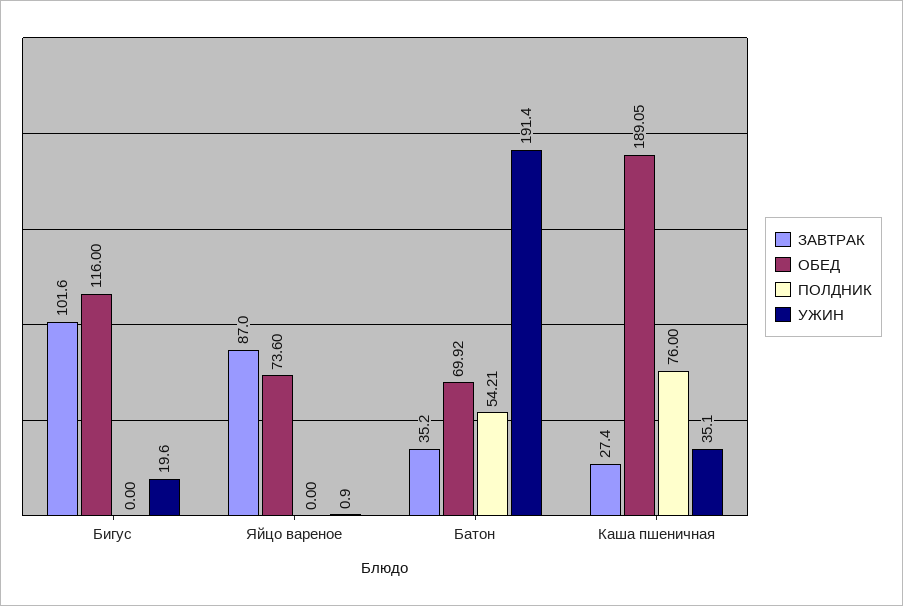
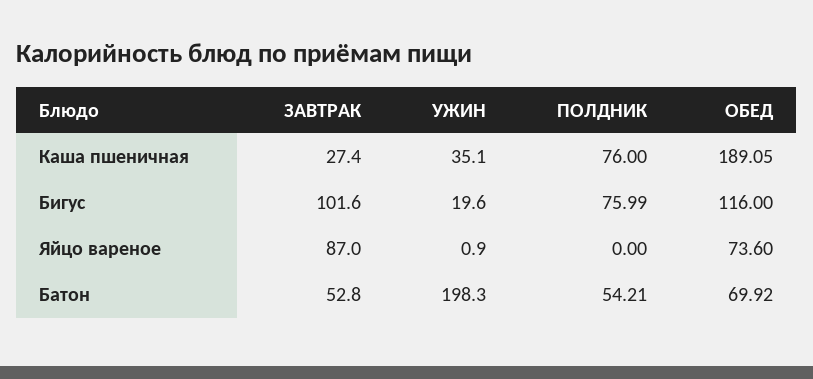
ПОЛДНИК, Бигус: 0 -> 75.99
ЗАВТРАК, Батон: 35.2 -> 52.8
УЖИН, Батон: 191.4 -> 198.3

